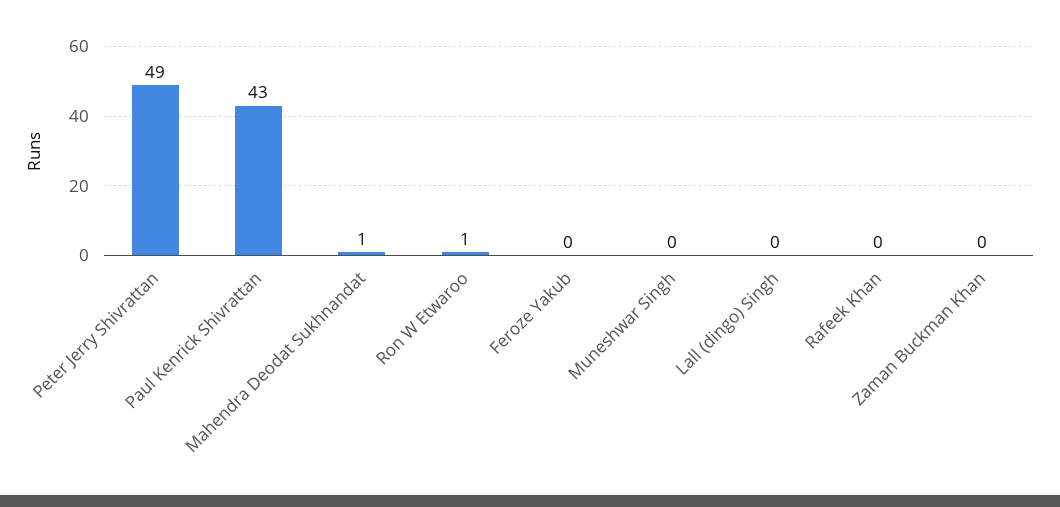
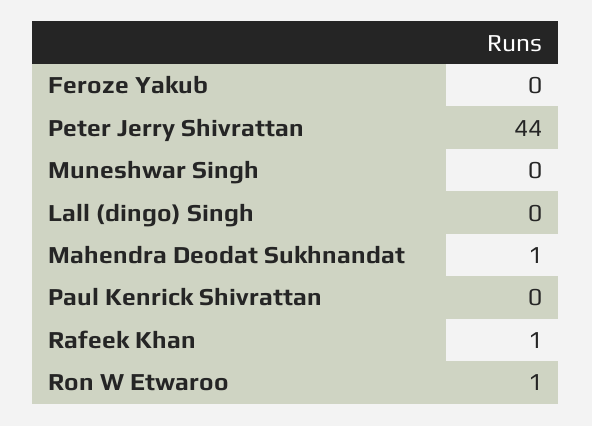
Peter Jerry Shivrattan: 49 -> 44
Paul Kenrick Shivrattan: 43 -> 0
Rafeek Khan: 0 -> 1
Zaman Buckman Khan: 0 -> none

